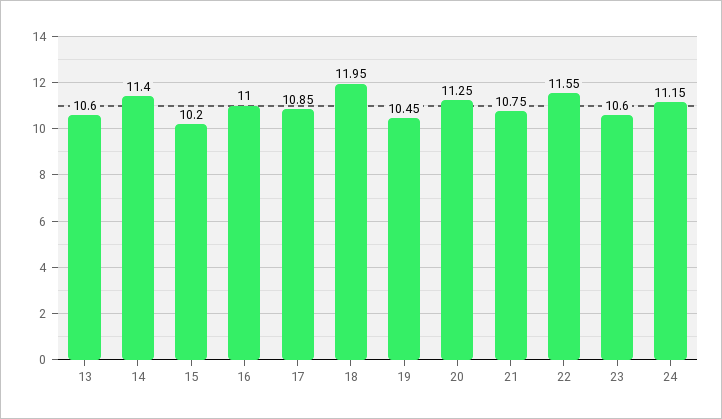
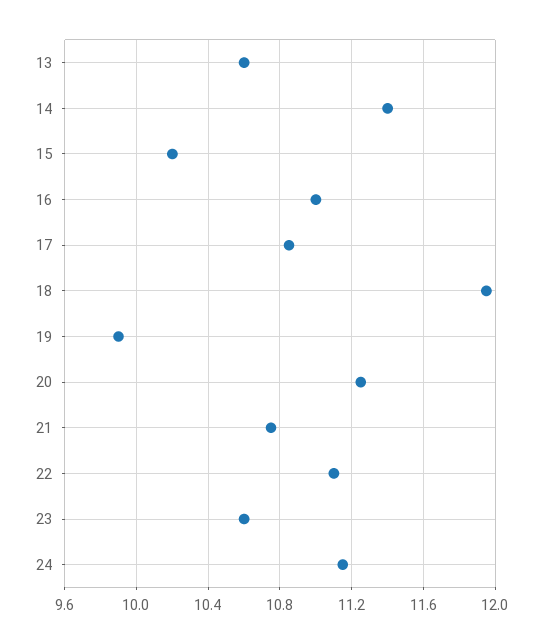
19: 10.45 -> 9.9
22: 11.55 -> 11.1

